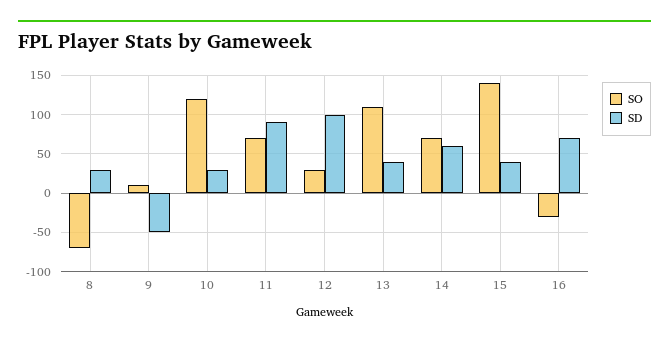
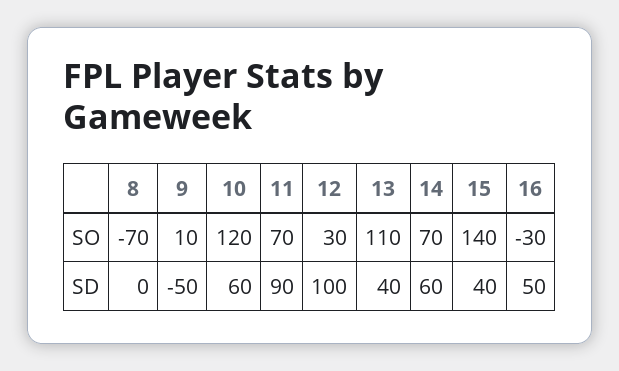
SD, 8: 30 -> 0
SD, 10: 30 -> 60
SD, 16: 70 -> 50

